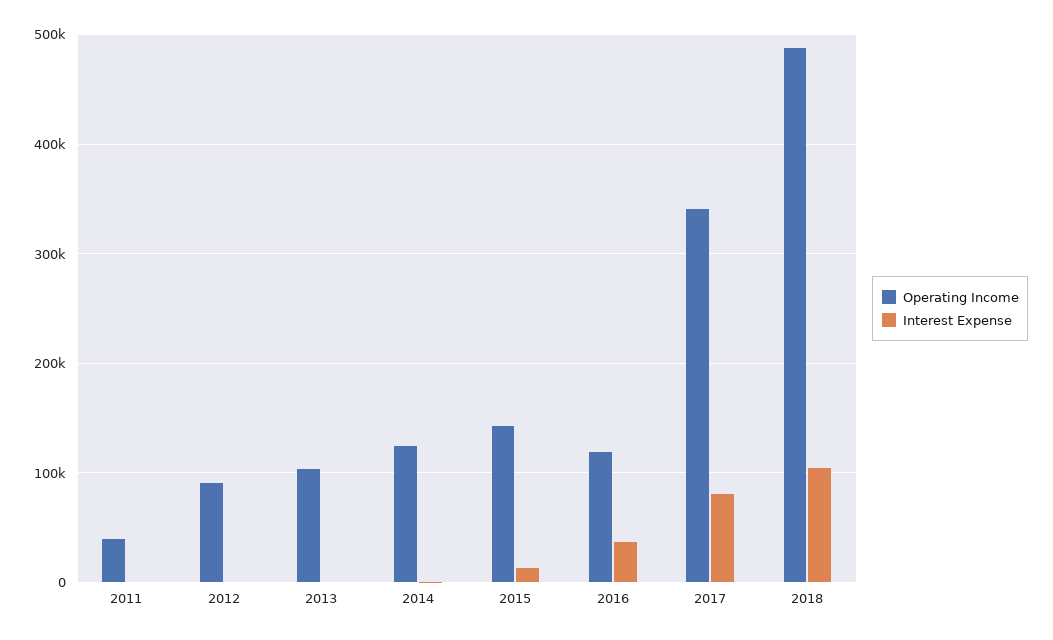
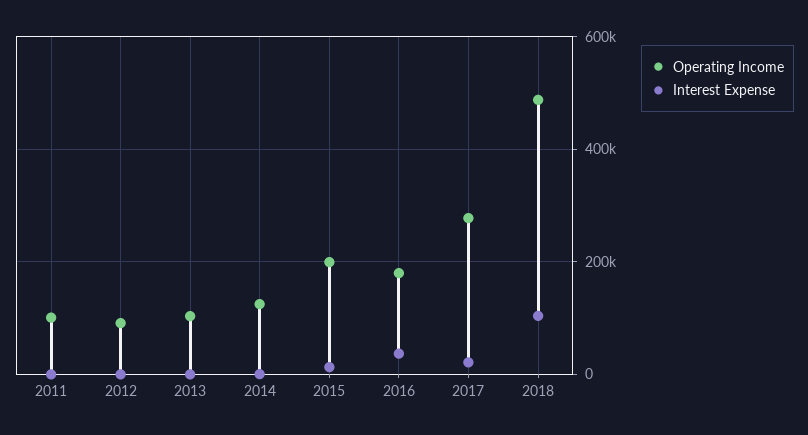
Operating Income, 2011: 40000 -> 100000
Operating Income, 2015: 140000 -> 200000
Operating Income, 2016: 120000 -> 180000
Operating Income, 2017: 340000 -> 280000
Interest Expense, 2017: 80000 -> 20000

